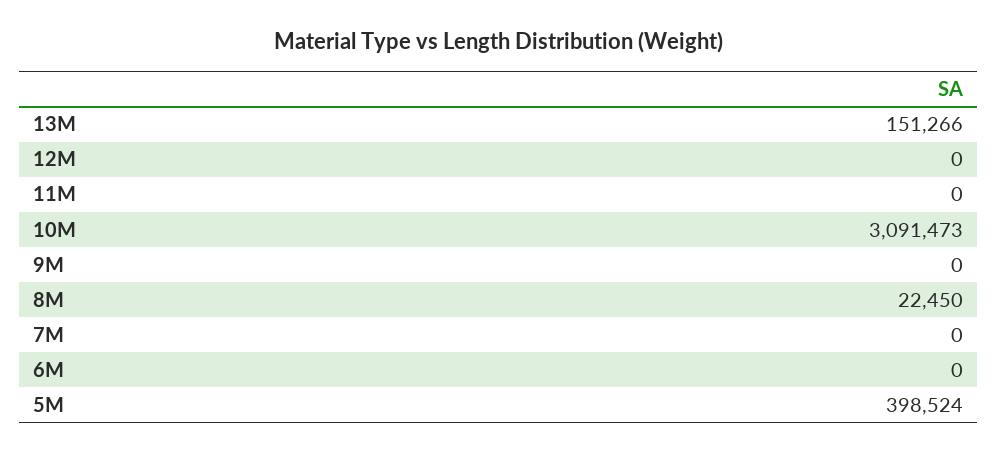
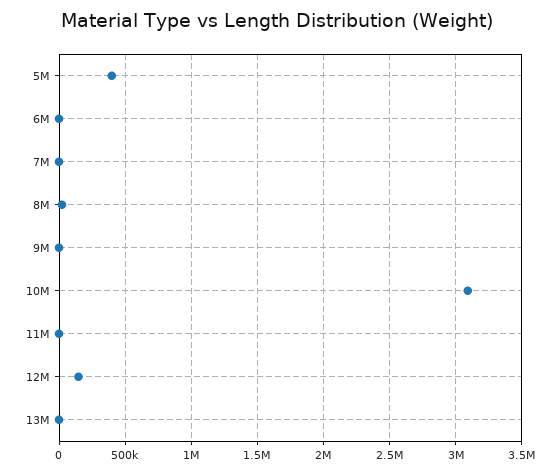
13M: 151266 -> 0
12M: 0 -> 150000

